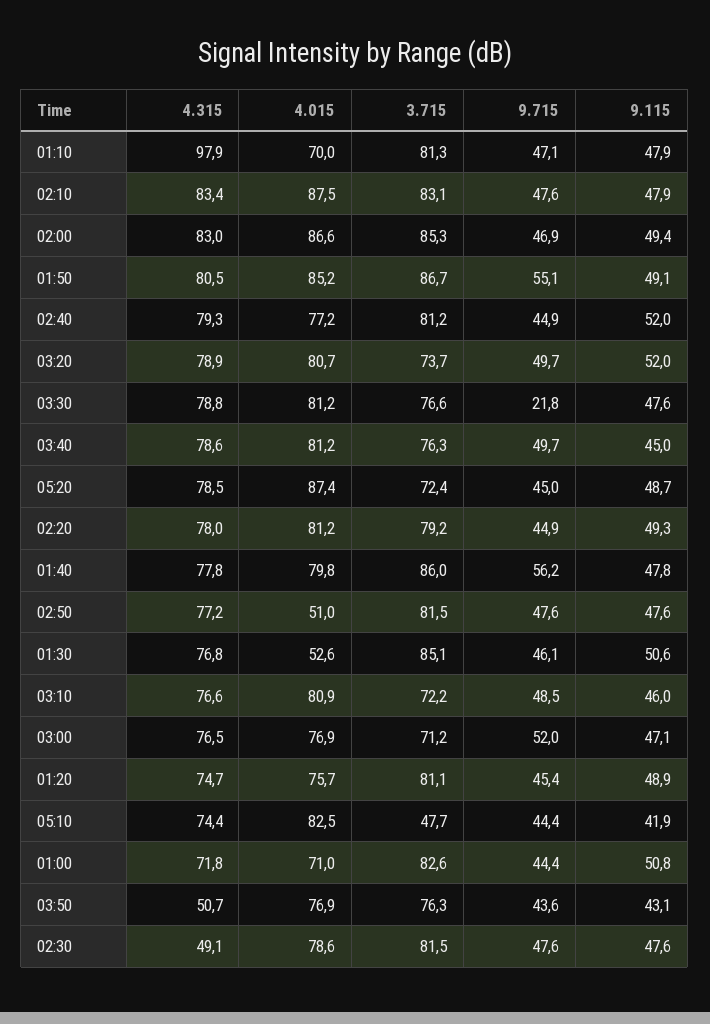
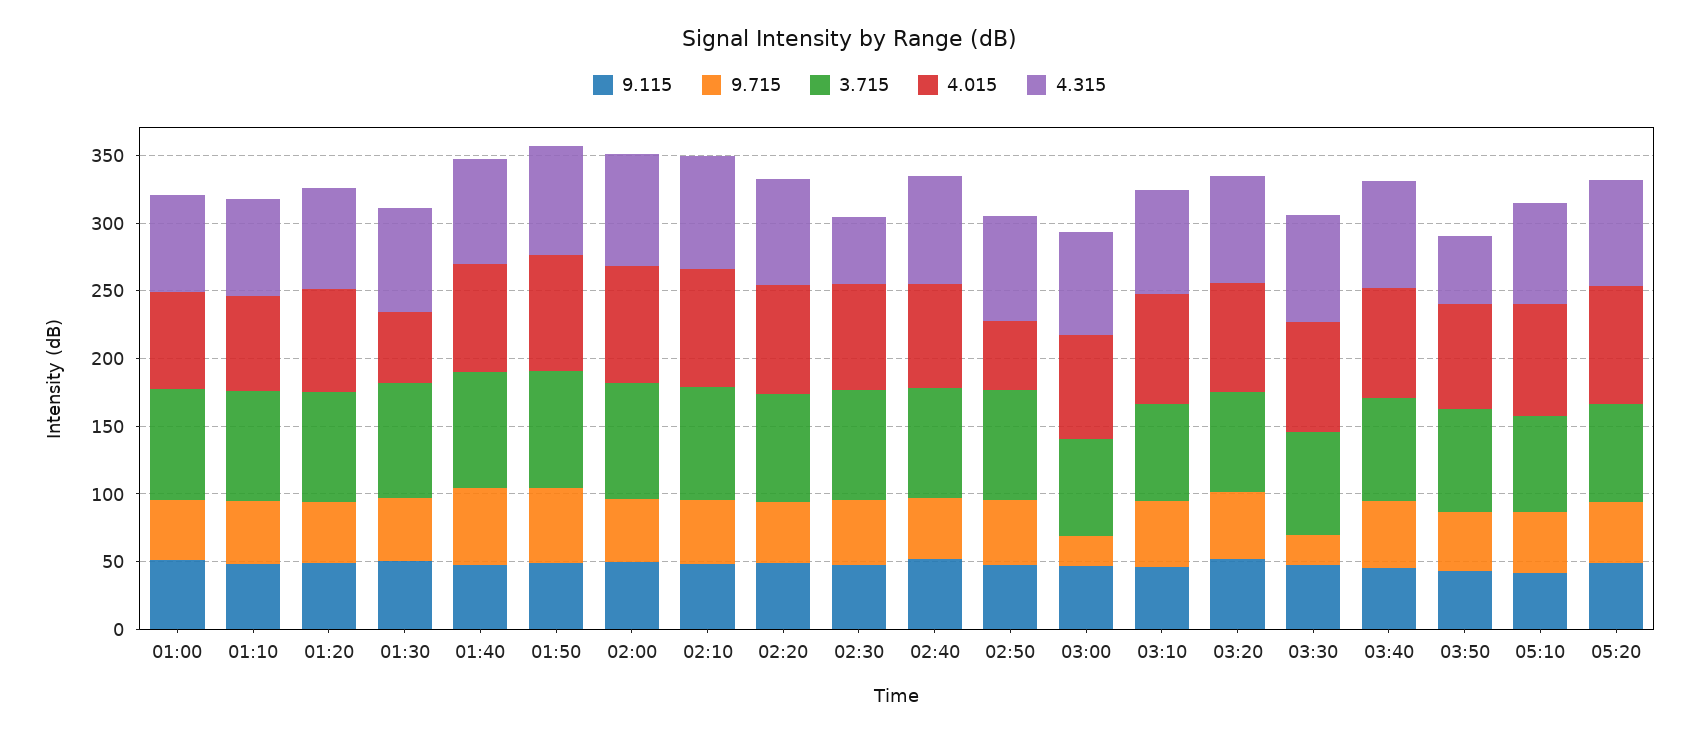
4.315, 01:10: 97.9 -> 70
9.715, 03:00: 52 -> 20
3.715, 05:10: 47.7 -> 70

